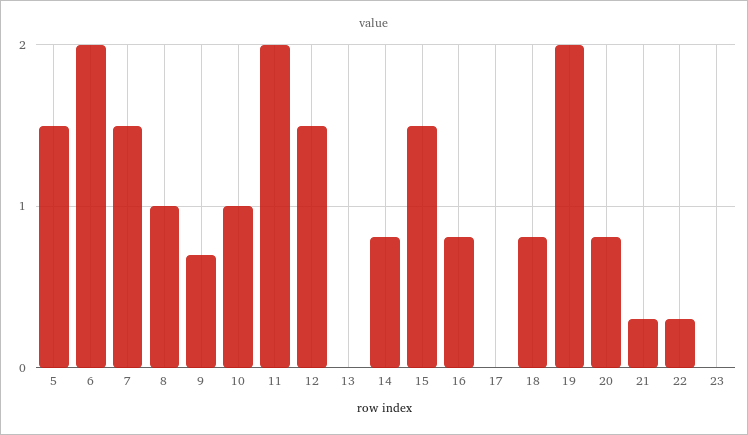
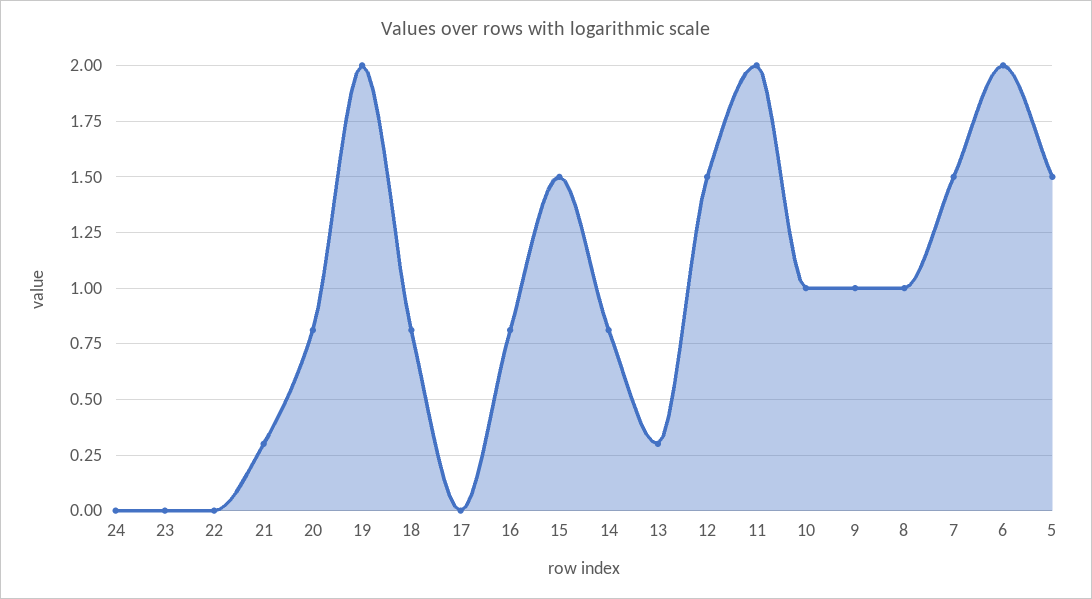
9: 0.7 -> 1
13: 0 -> 0.3
22: 0.3 -> 0
24: none -> 0

